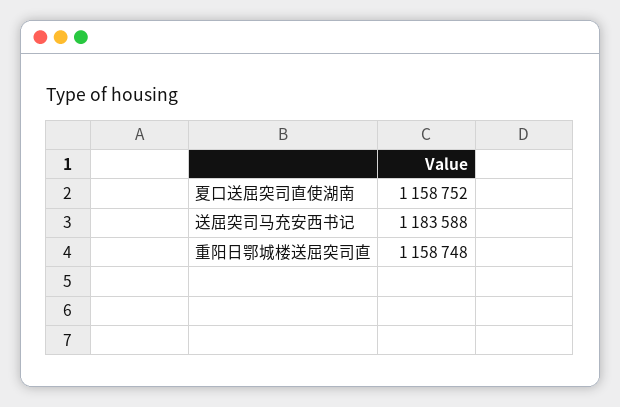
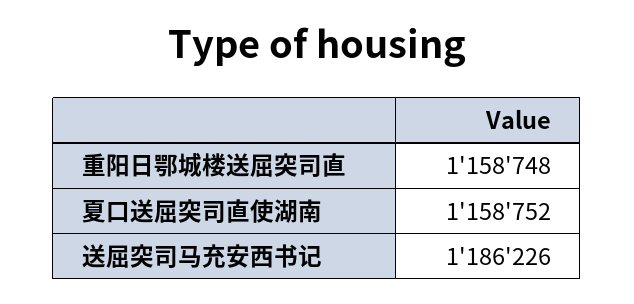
送屈突司马充安西书记: 1183588 -> 1186226

